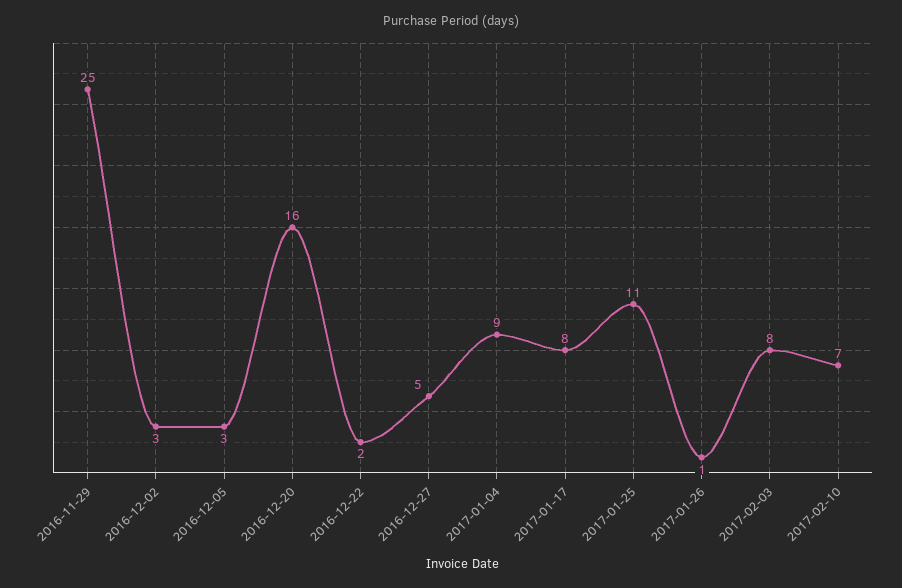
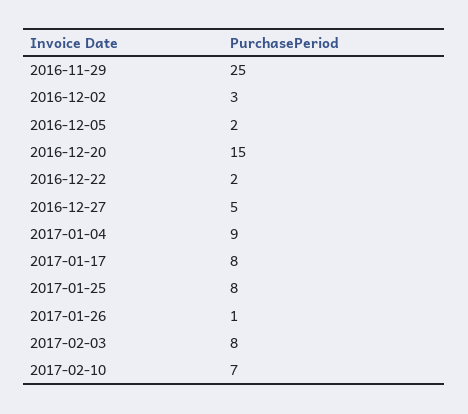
2016-12-05: 3 -> 2
2016-12-20: 16 -> 15
2017-01-25: 11 -> 8

